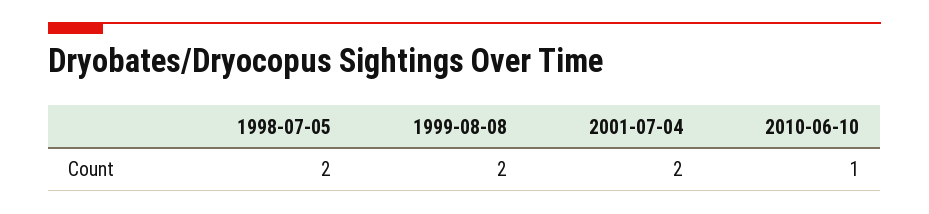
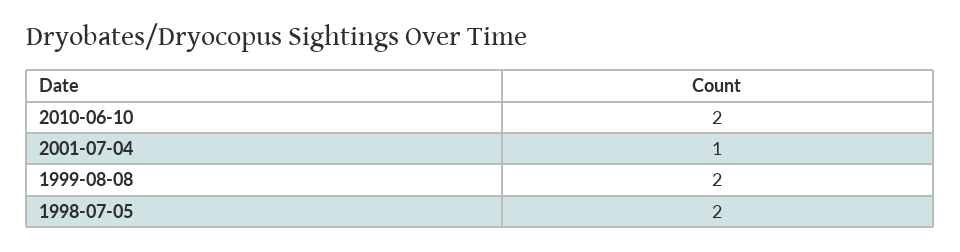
2001-07-04: 2 -> 1
2010-06-10: 1 -> 2

